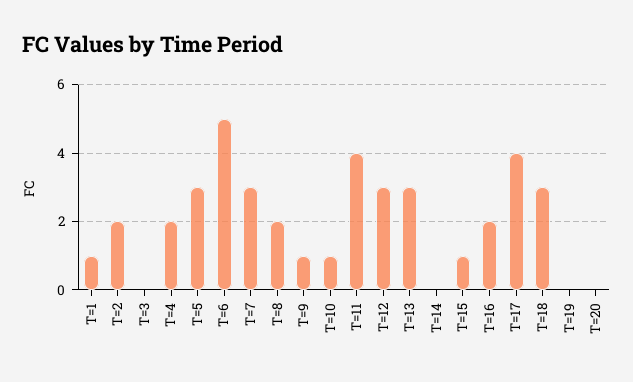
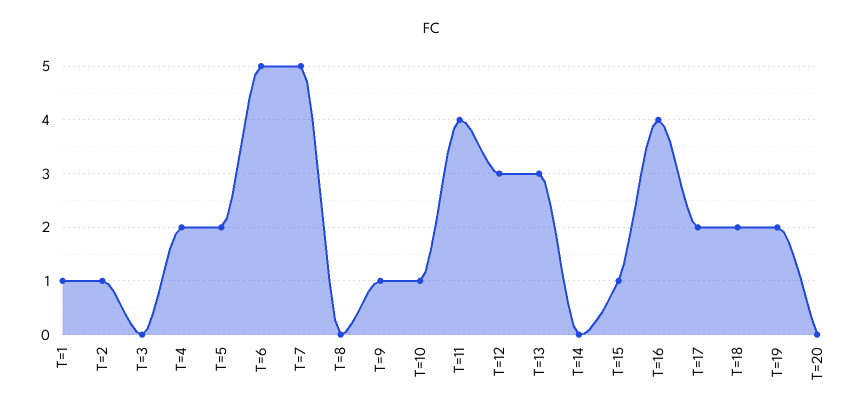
T=2: 2 -> 1
T=5: 3 -> 2
T=7: 3 -> 5
T=8: 2 -> 0
T=16: 2 -> 4
T=17: 4 -> 2
T=18: 3 -> 2
T=19: 0 -> 2

